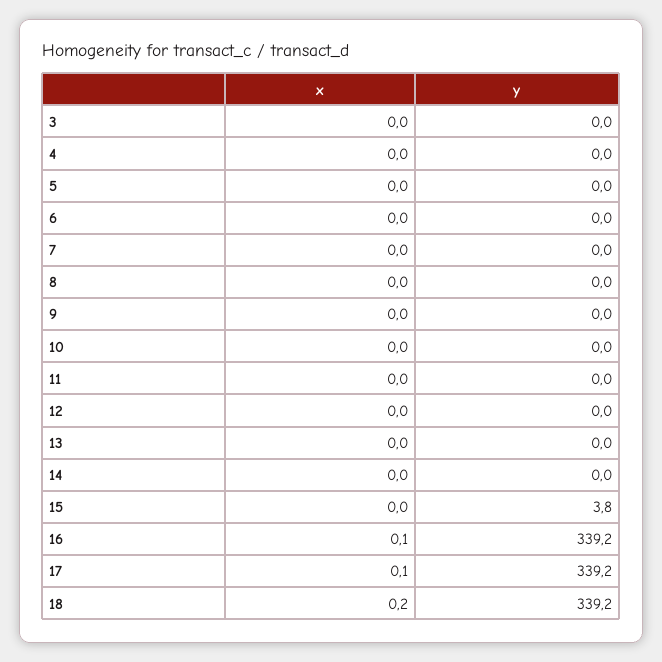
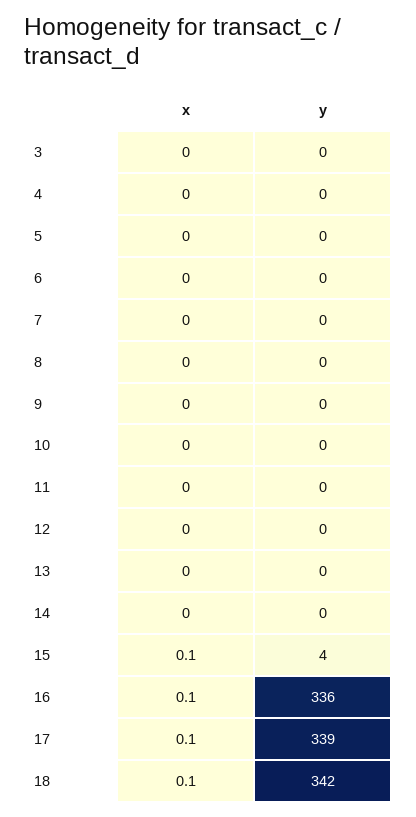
x, 15: 0 -> 0.1
y, 16: 339.2 -> 336
x, 18: 0.2 -> 0.1
y, 18: 339.2 -> 342

